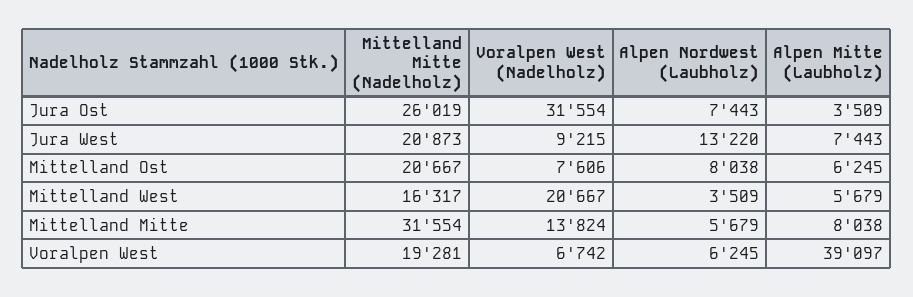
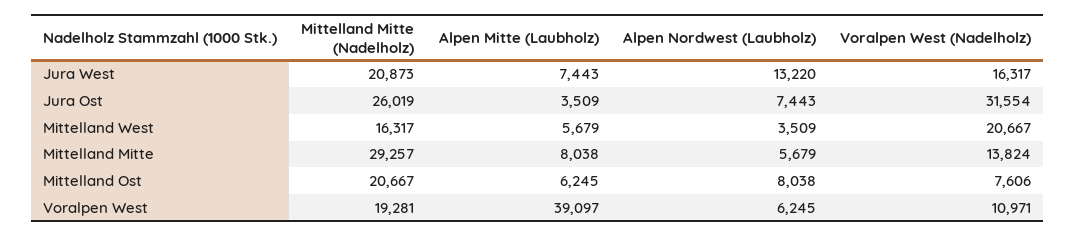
Voralpen West (Nadelholz), Jura West: 9215 -> 16317
Mittelland Mitte (Nadelholz), Mittelland Mitte: 31554 -> 29257
Voralpen West (Nadelholz), Voralpen West: 6742 -> 10971

